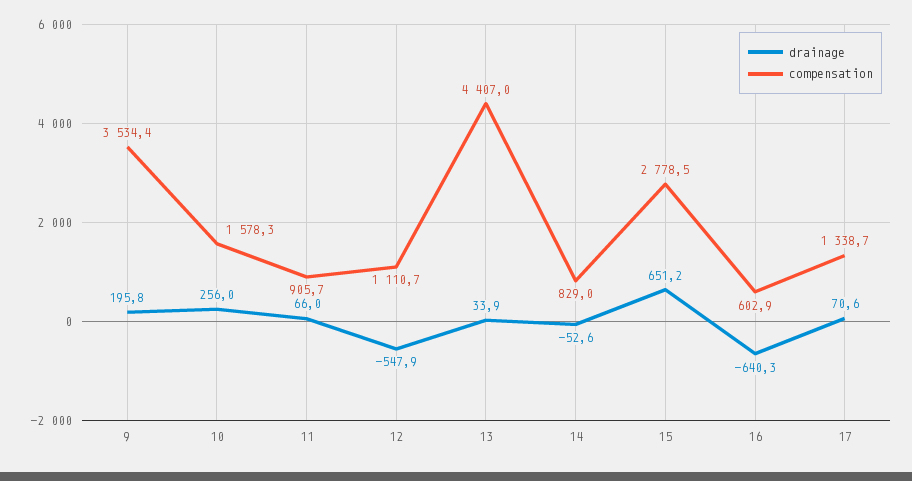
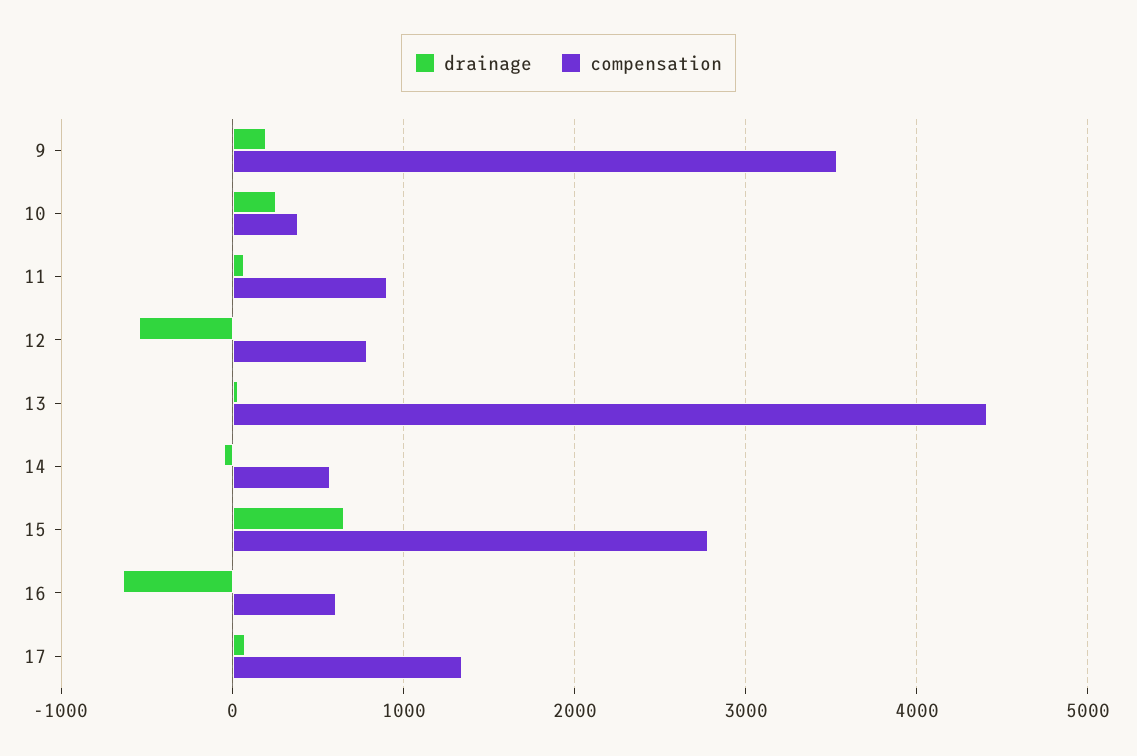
compensation, 10: 1578.3 -> 400
compensation, 12: 1110.7 -> 800
compensation, 14: 829 -> 600

